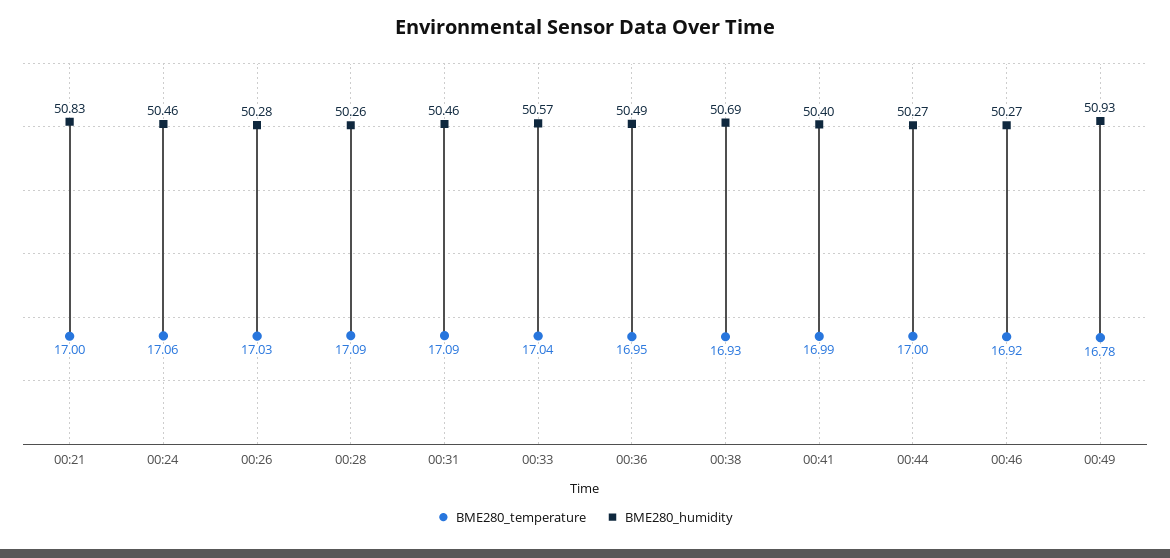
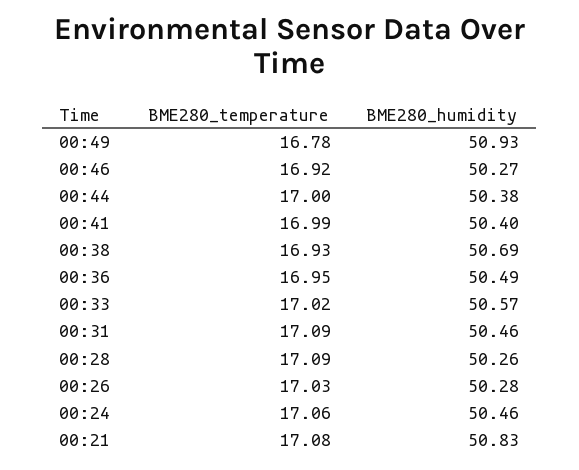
BME280_temperature, 00:21: 17 -> 17.08
BME280_temperature, 00:33: 17.04 -> 17.02
BME280_humidity, 00:44: 50.27 -> 50.38

